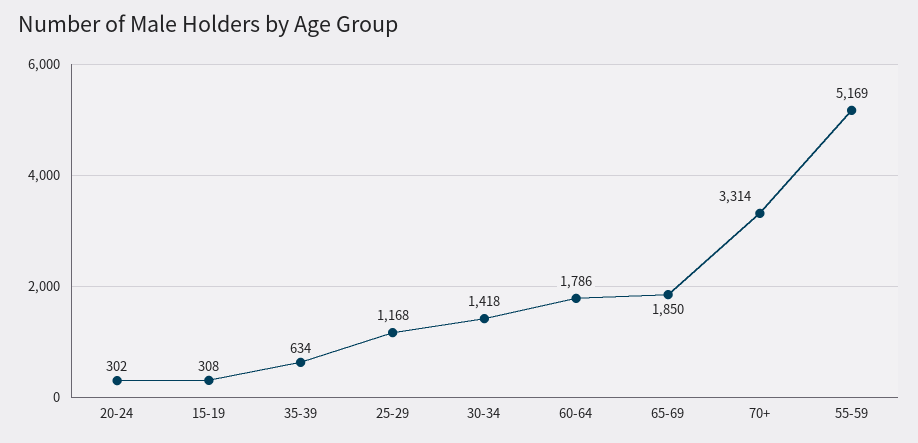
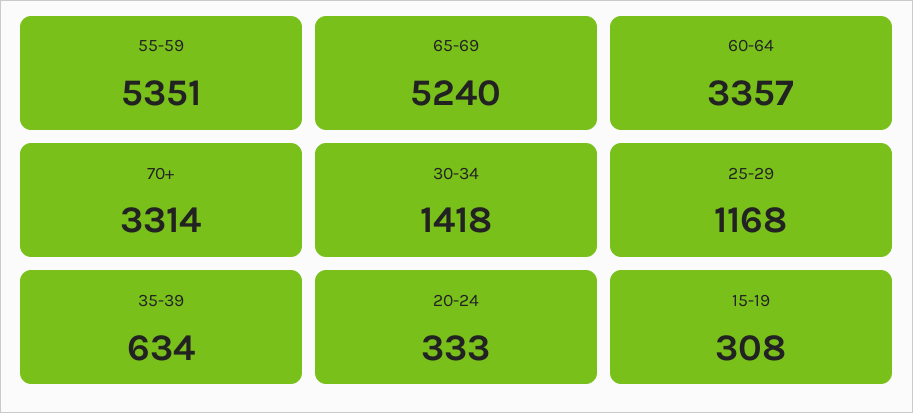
20-24: 302 -> 333
60-64: 1786 -> 3357
65-69: 1850 -> 5240
55-59: 5169 -> 5351

